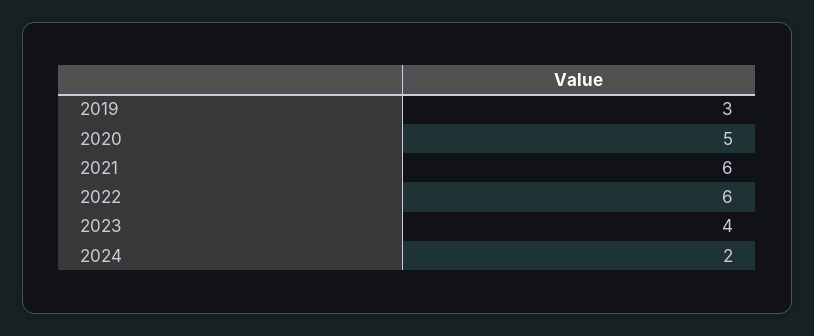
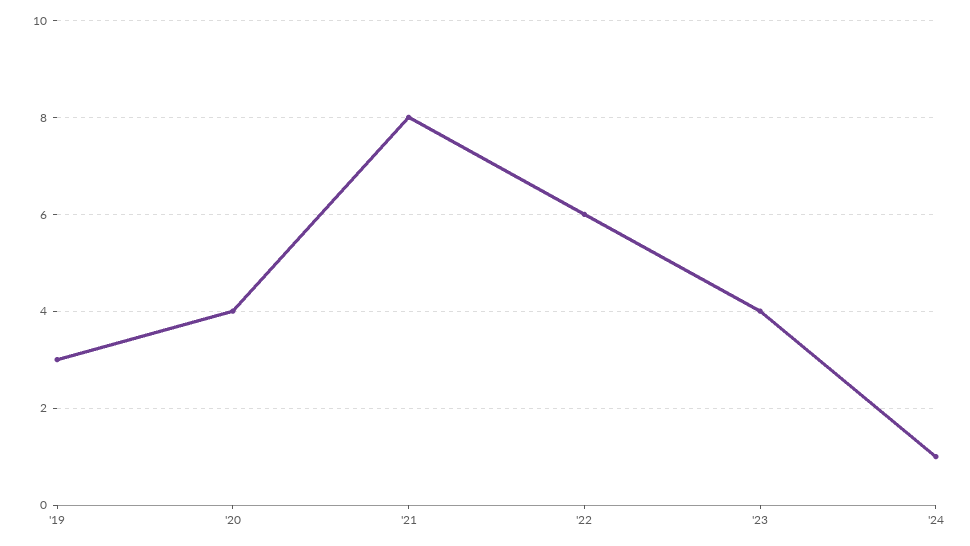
2020: 5 -> 4
2021: 6 -> 8
2024: 2 -> 1

